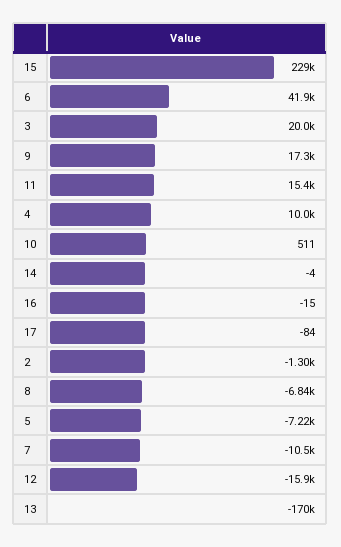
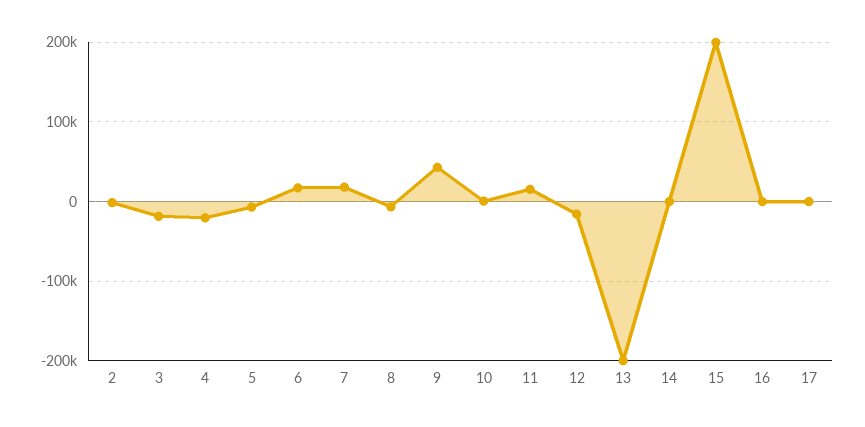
15: 229000 -> 200000
6: 41900 -> 20000
3: 20000 -> -20000
9: 17300 -> 40000
4: 10000 -> -20000
7: -10500 -> 20000
13: -170000 -> -200000

